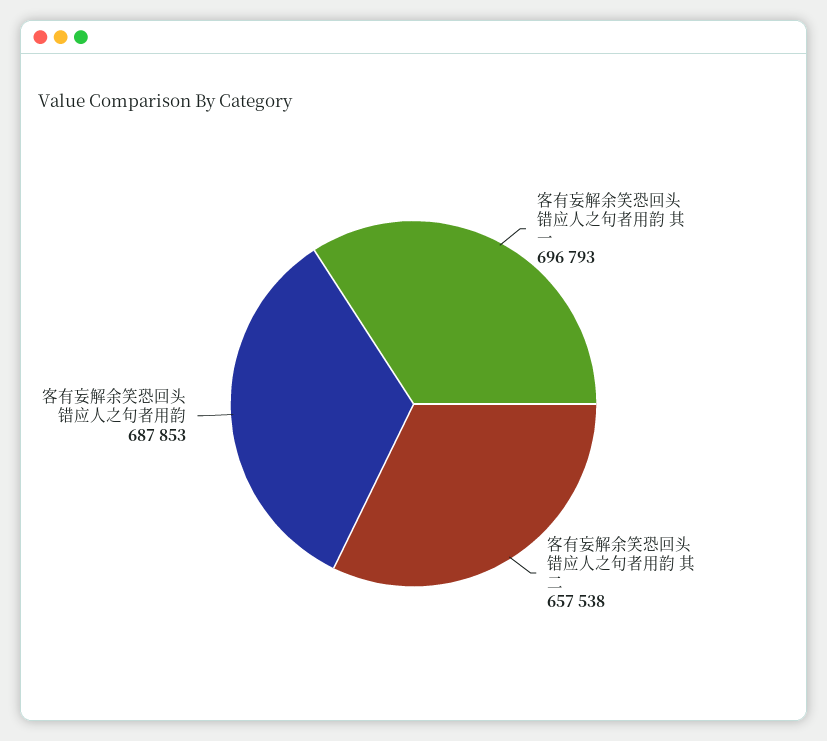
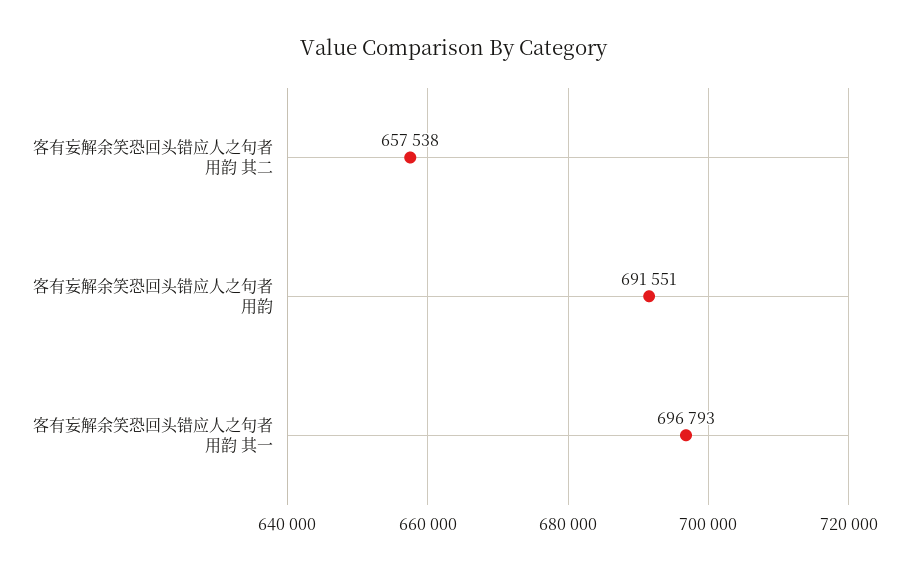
客有妄解余笑恐回头错应人之句者用韵: 687853 -> 691551

